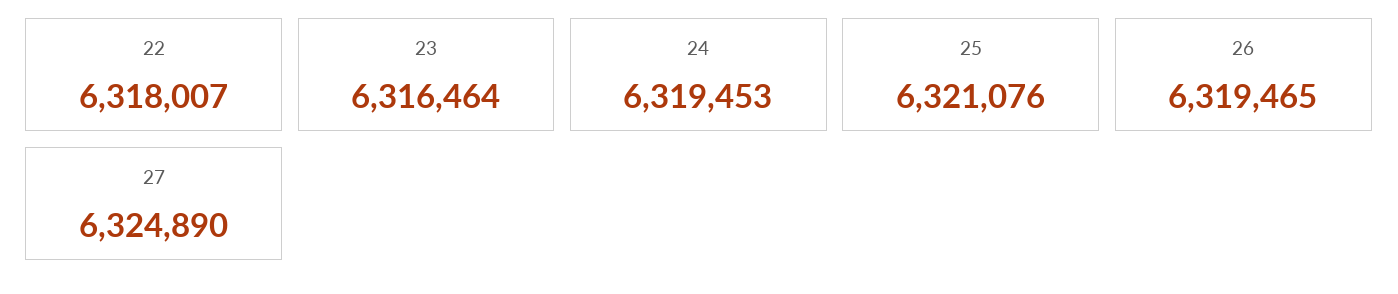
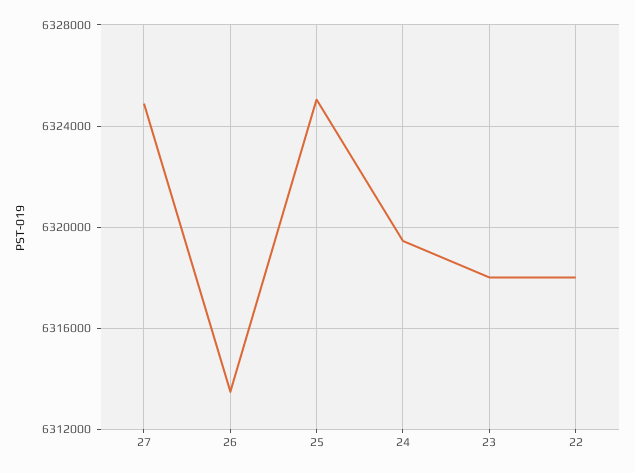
23: 6316464 -> 6318000
25: 6321076 -> 6325000
26: 6319465 -> 6313500

